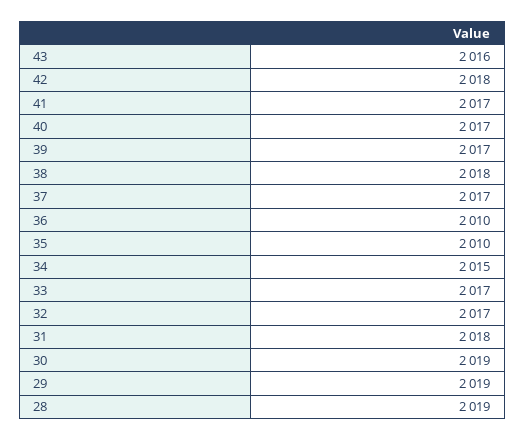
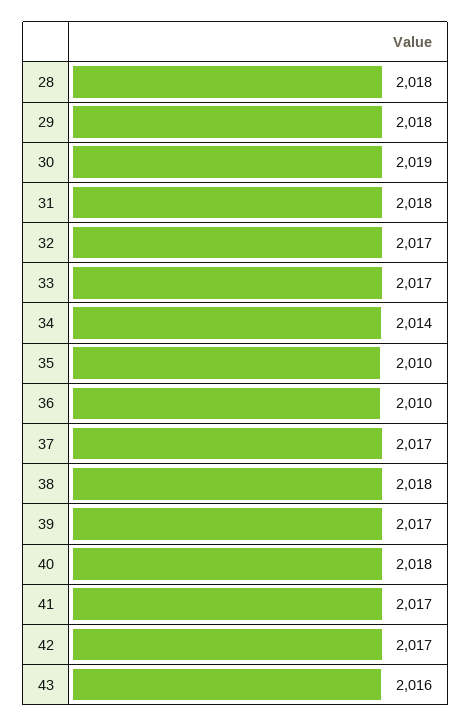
42: 2018 -> 2017
40: 2017 -> 2018
34: 2015 -> 2014
29: 2019 -> 2018
28: 2019 -> 2018

